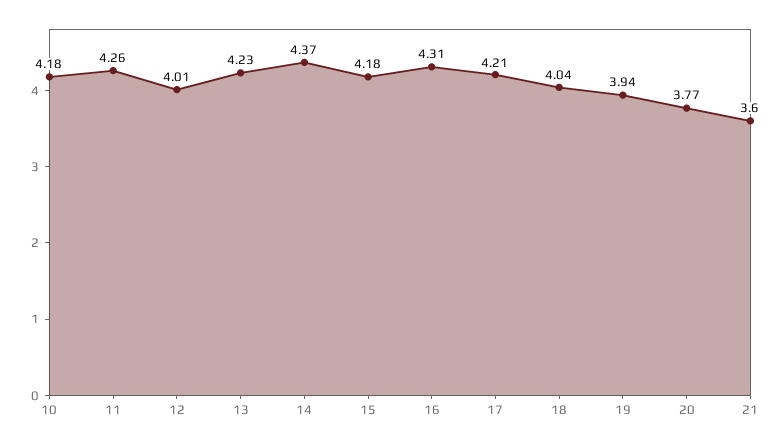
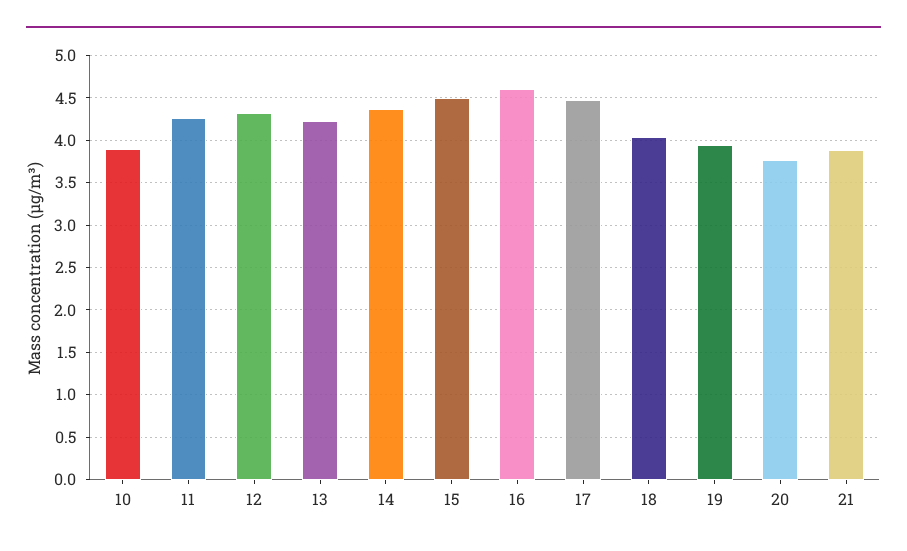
10: 4.18 -> 3.9
12: 4.01 -> 4.3
15: 4.18 -> 4.5
16: 4.31 -> 4.6
17: 4.21 -> 4.5
21: 3.6 -> 3.9

